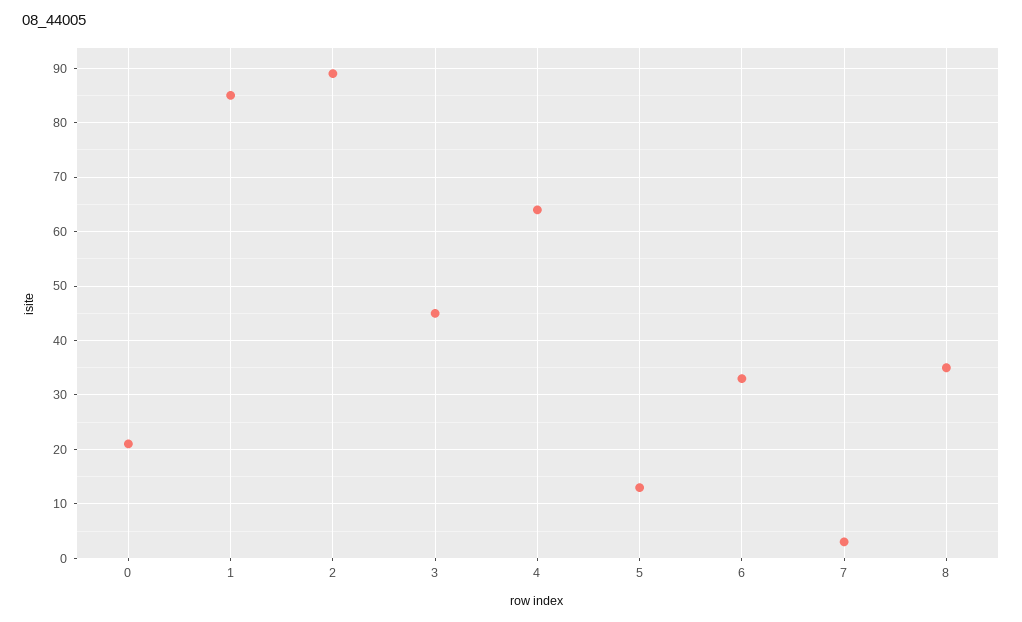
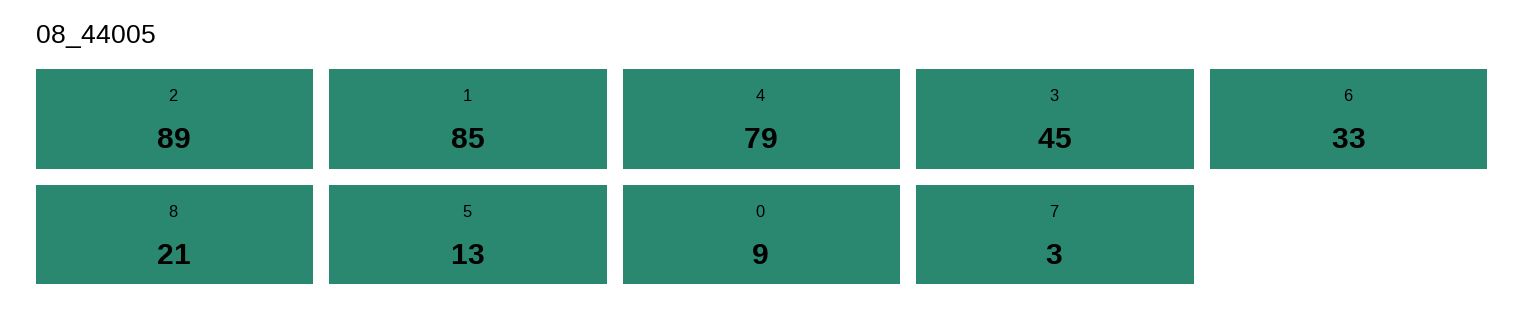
0: 20 -> 9
4: 65 -> 79
8: 35 -> 21

